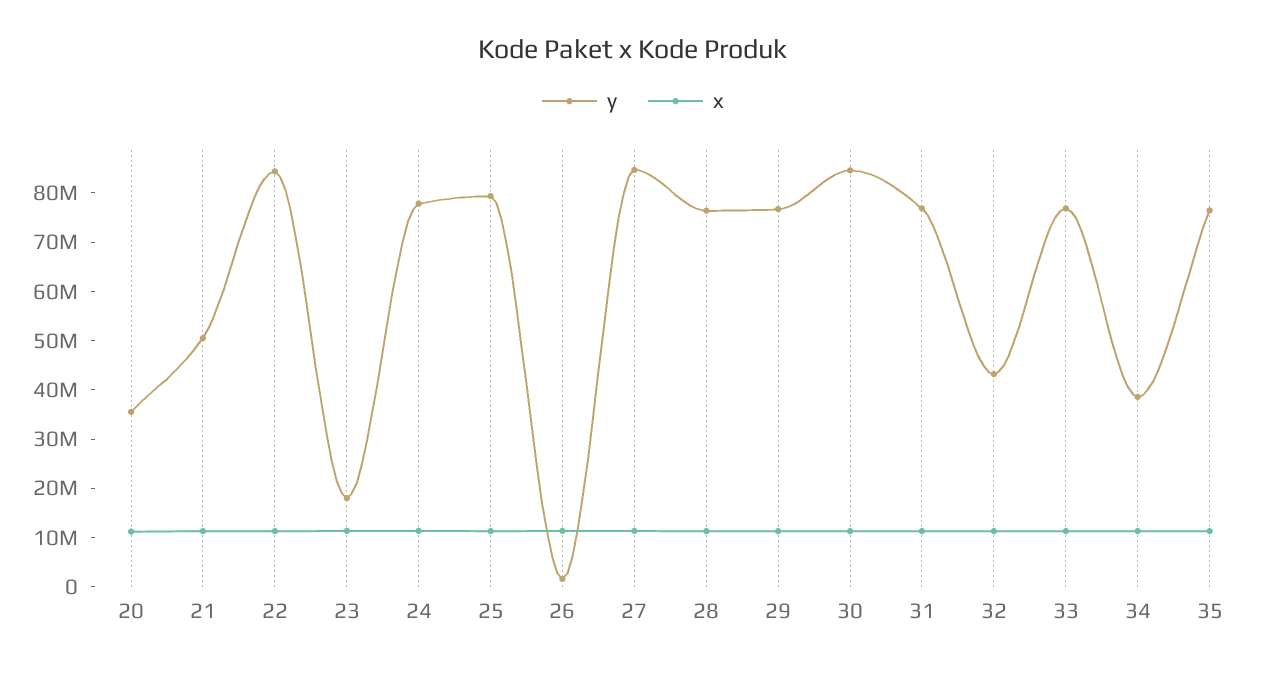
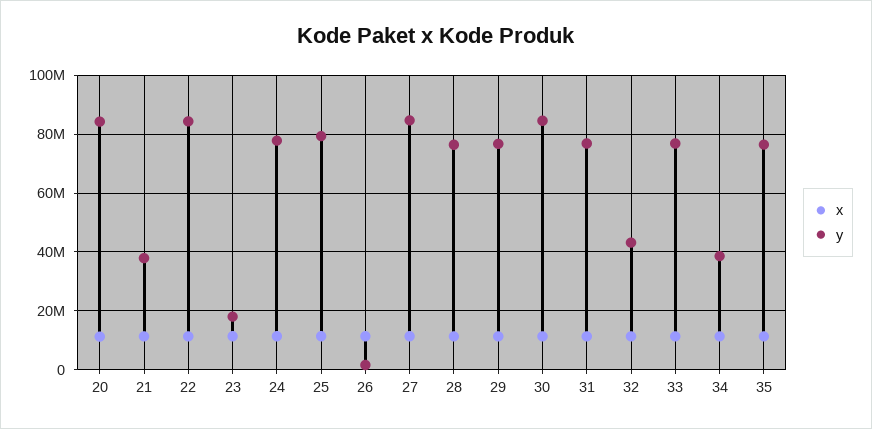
y, 20: 36000000 -> 85000000
y, 21: 50000000 -> 37500000

